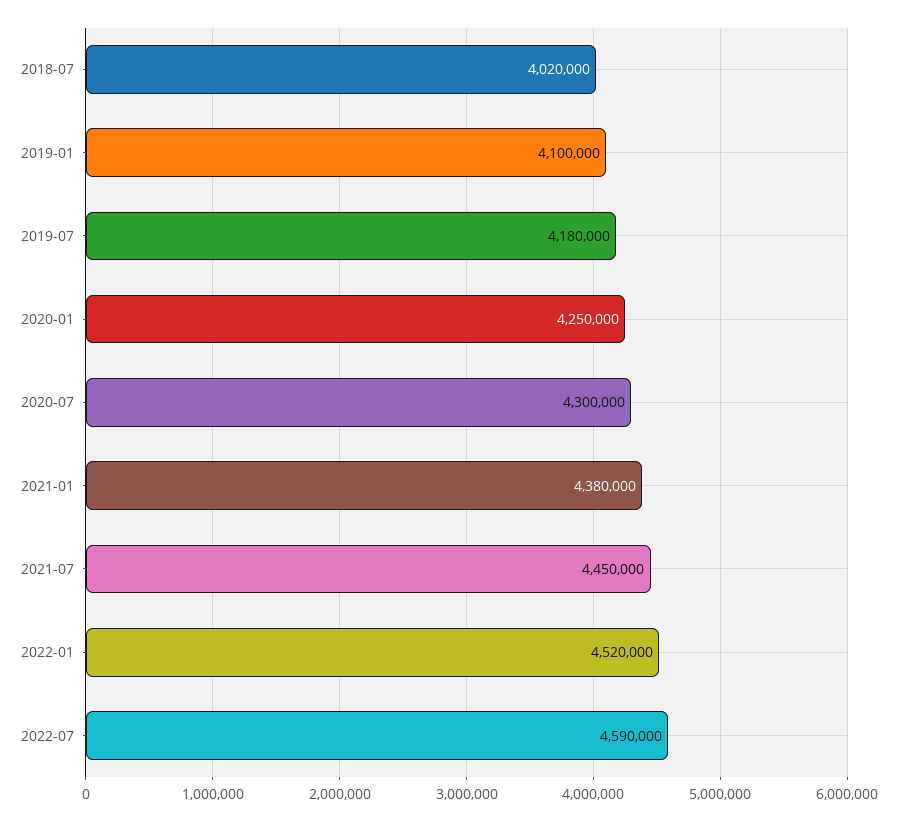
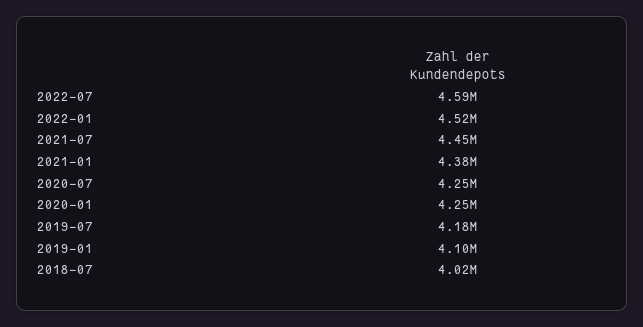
2020-07: 4300000 -> 4250000

